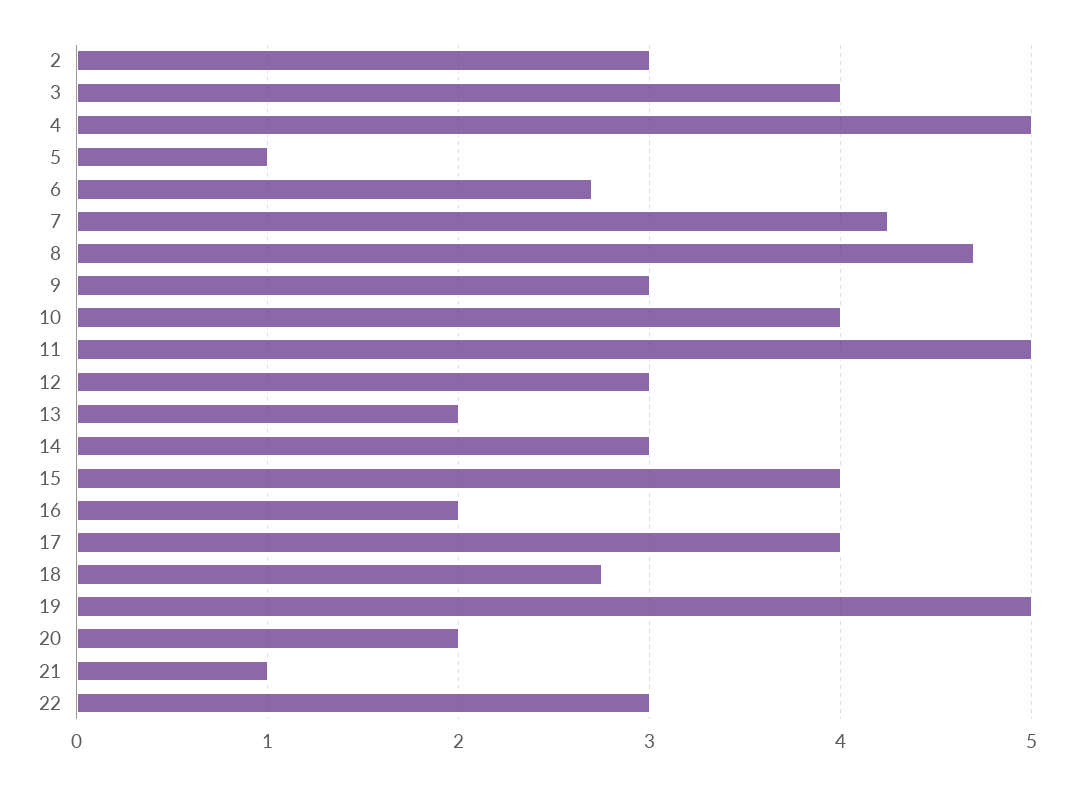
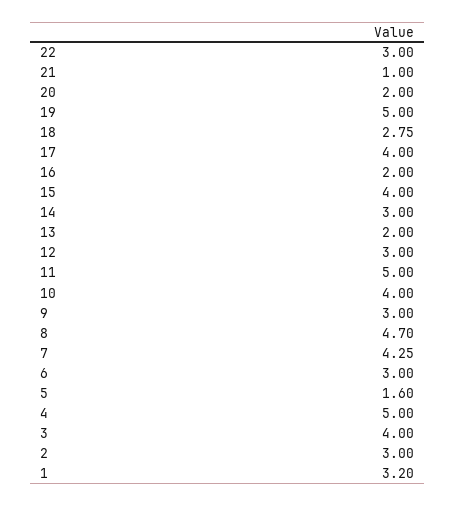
5: 1 -> 1.6
6: 2.7 -> 3
1: none -> 3.2

